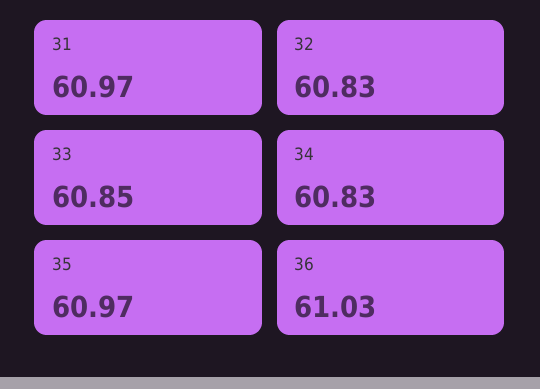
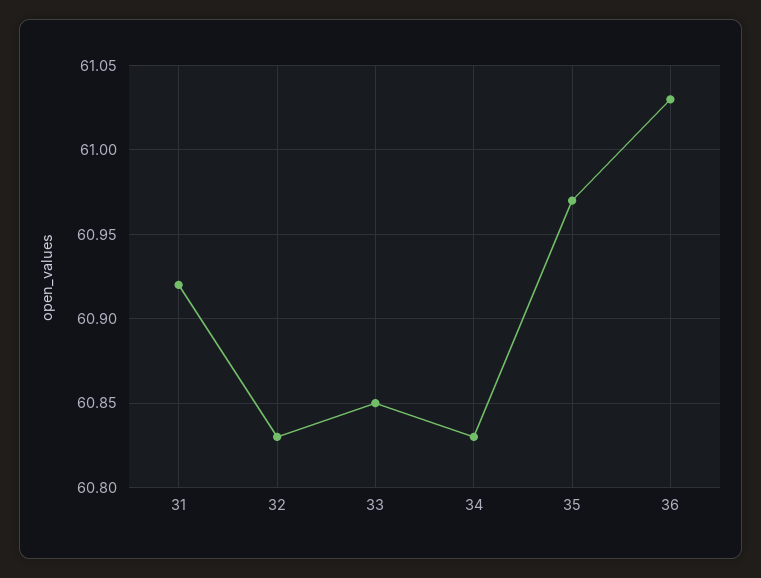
31: 60.97 -> 60.92

